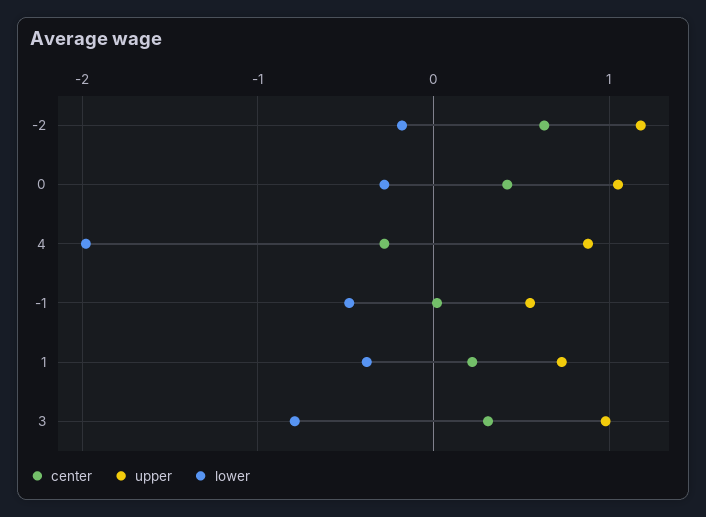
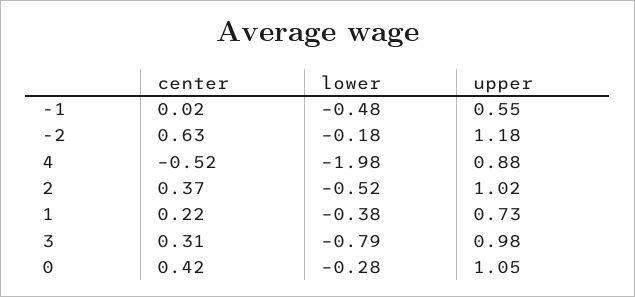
center, 4: -0.3 -> -0.52
center, 2: none -> 0.37
lower, 2: none -> -0.52
upper, 2: none -> 1.02

